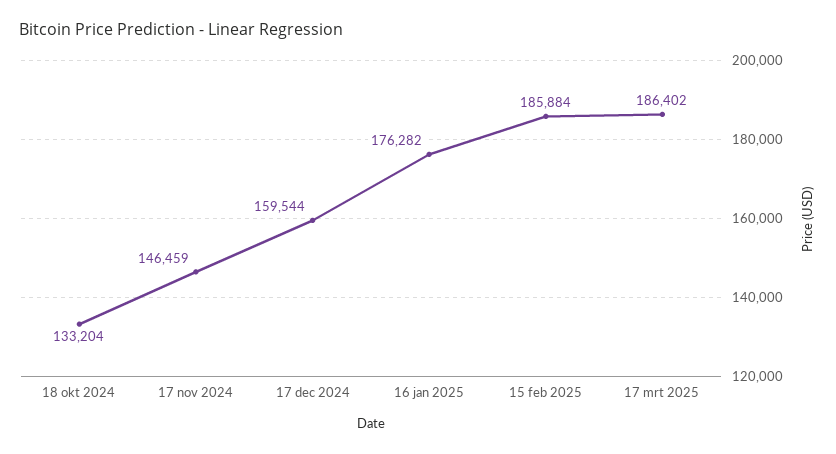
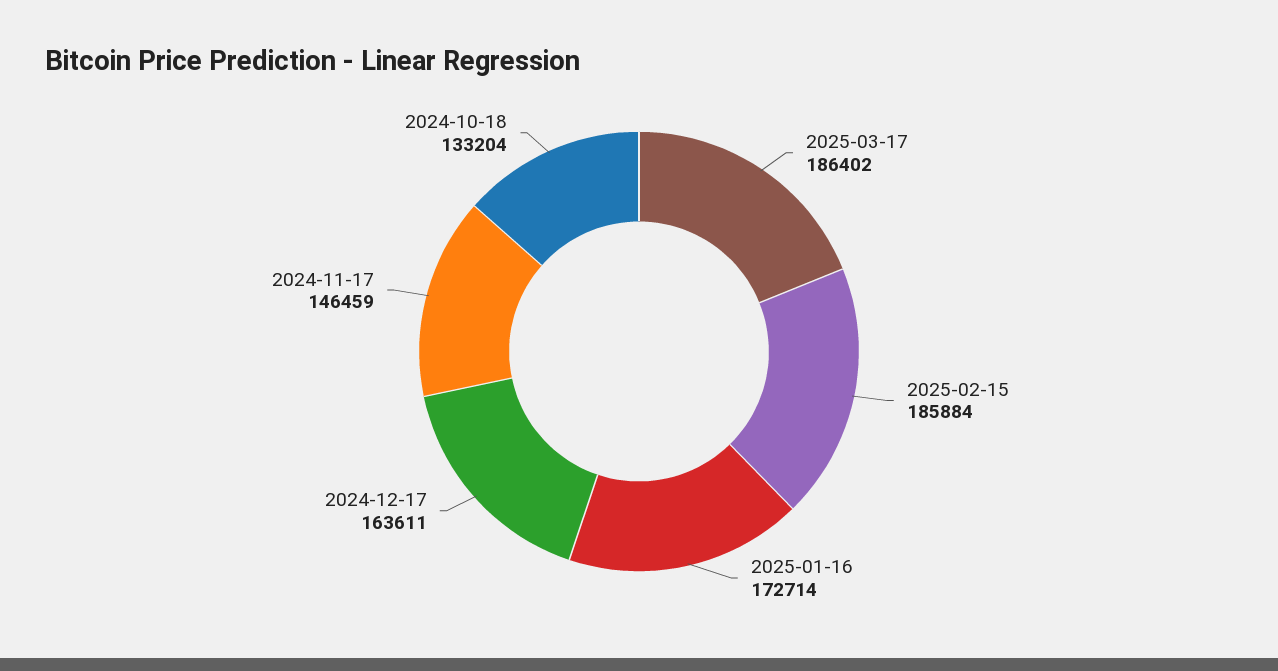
17 dec 2024: 159544 -> 163611
16 jan 2025: 176282 -> 172714

